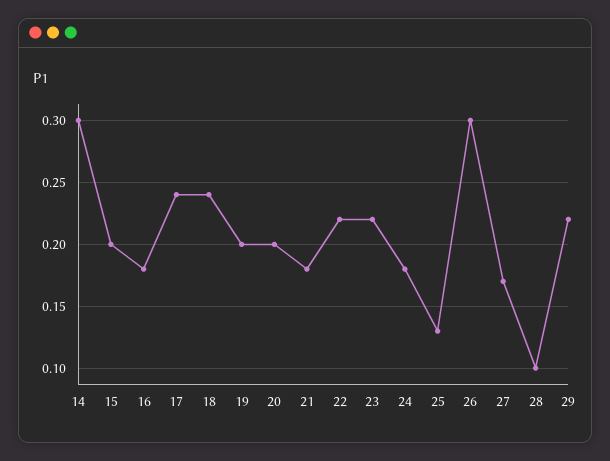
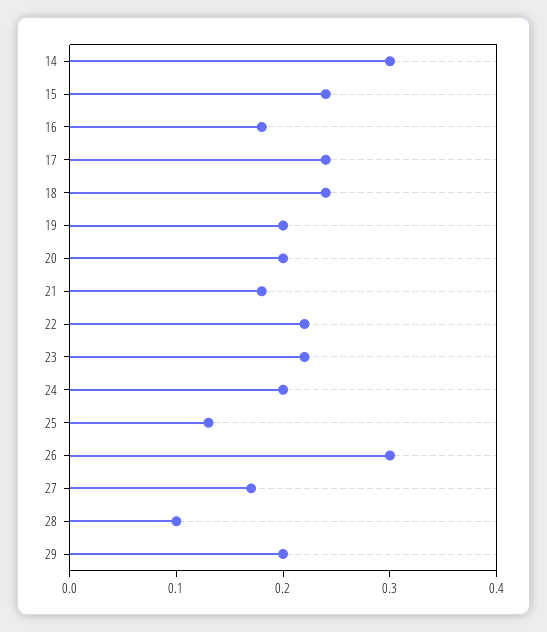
15: 0.2 -> 0.24
24: 0.18 -> 0.2
29: 0.22 -> 0.2

